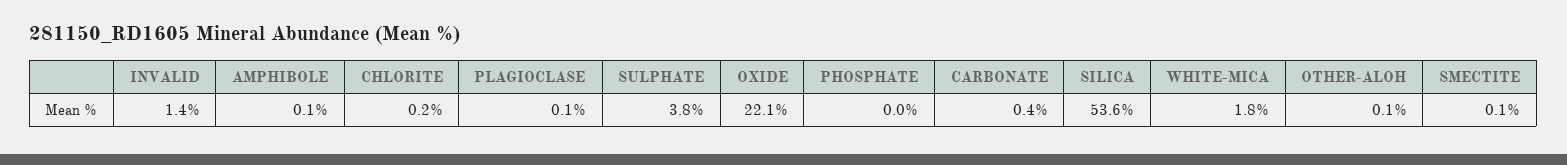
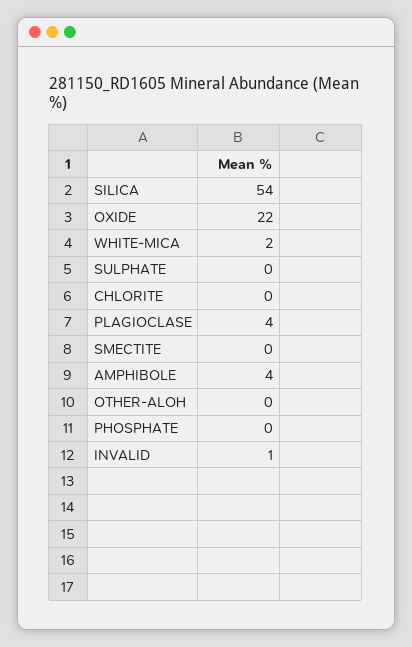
AMPHIBOLE: 0.1 -> 4
PLAGIOCLASE: 0.1 -> 4
SULPHATE: 3.8 -> 0
CARBONATE: 0.4 -> none

